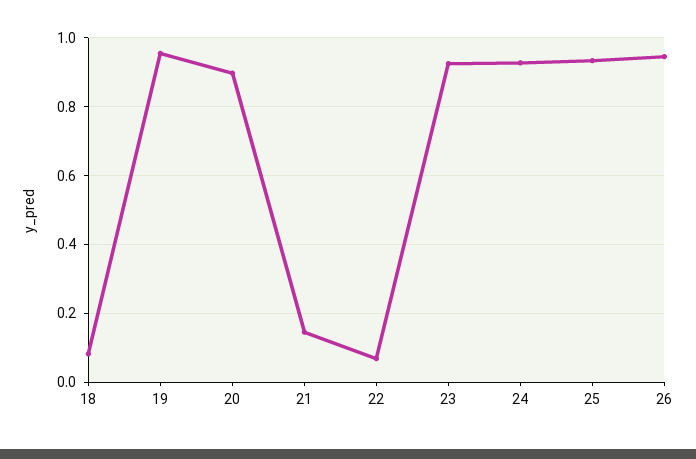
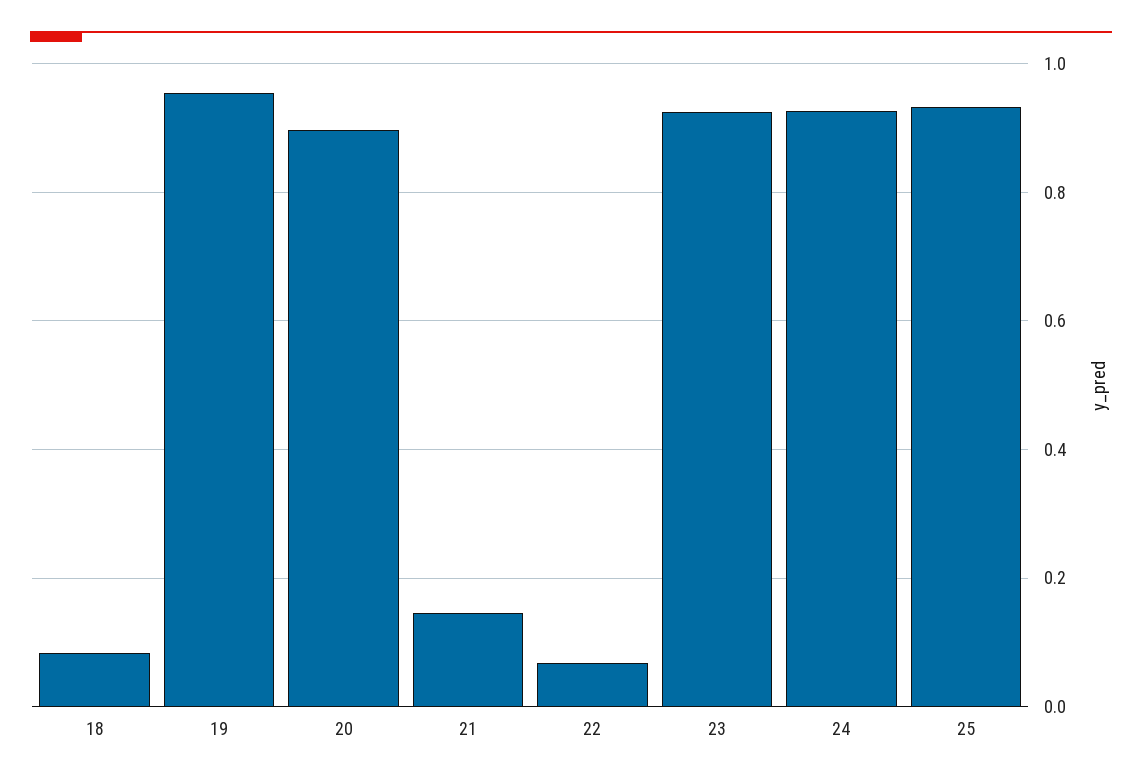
26: 0.94 -> none

